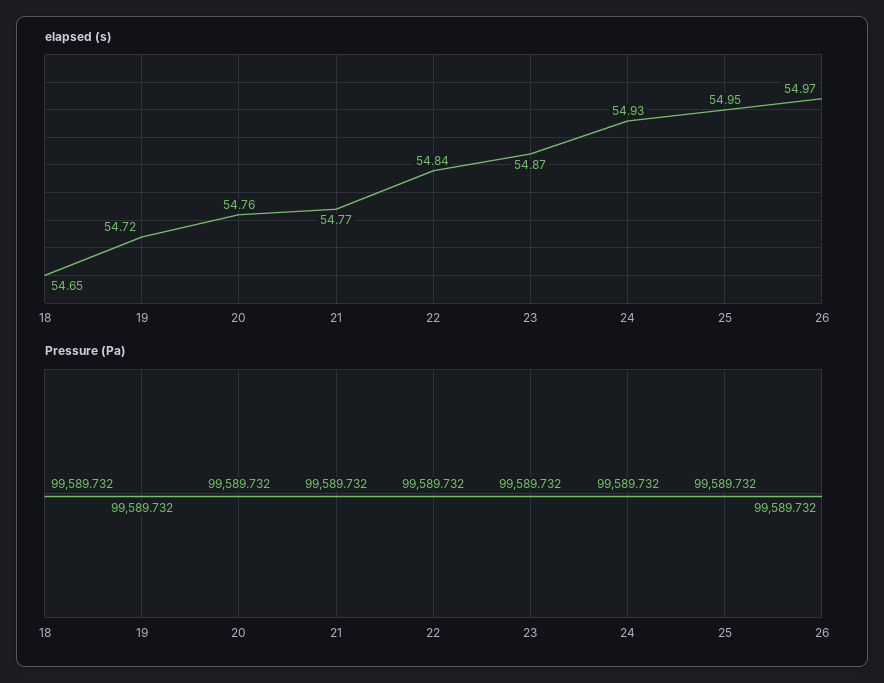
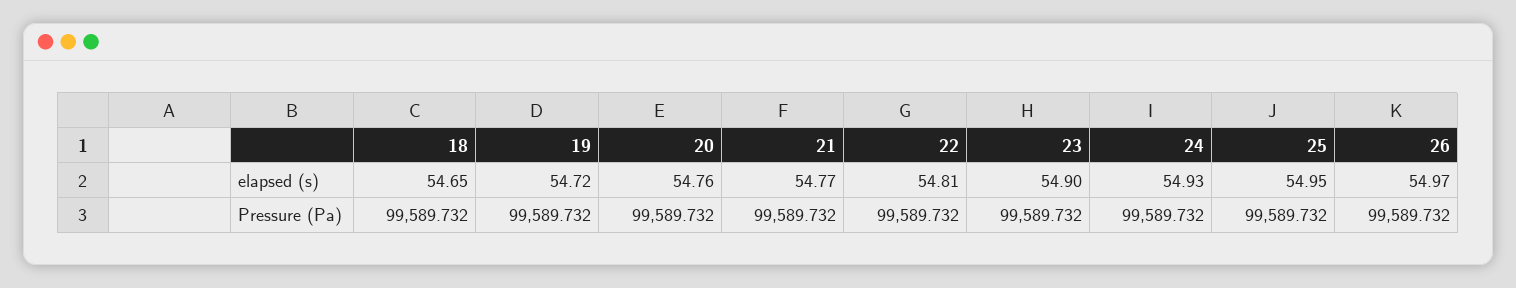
elapsed (s), 22: 54.84 -> 54.81
elapsed (s), 23: 54.87 -> 54.9

